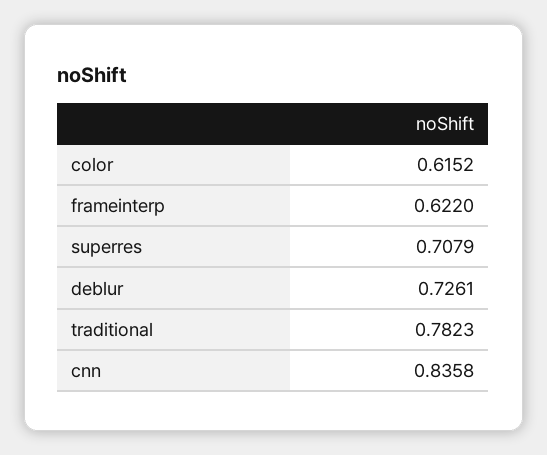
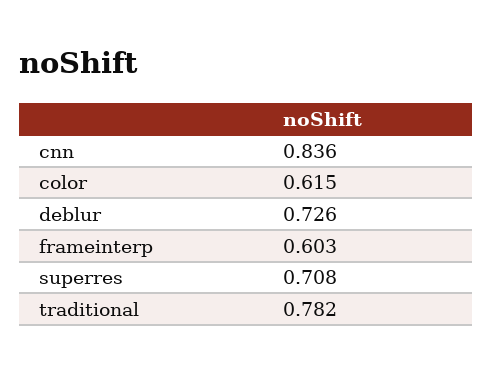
frameinterp: 0.622 -> 0.603

